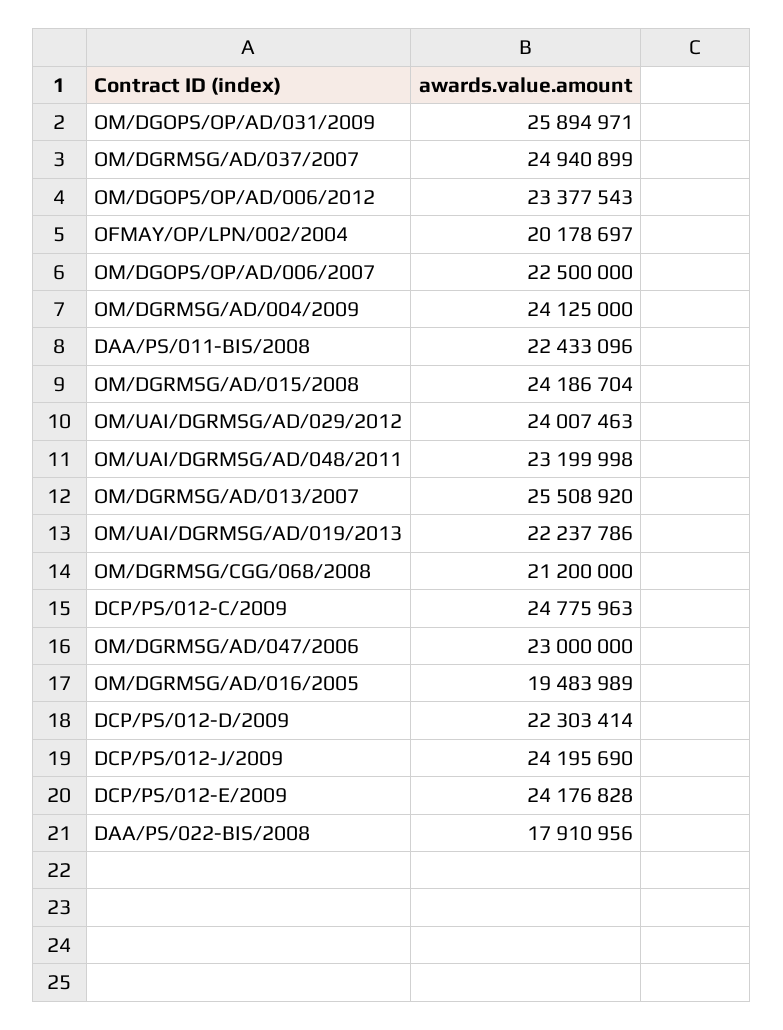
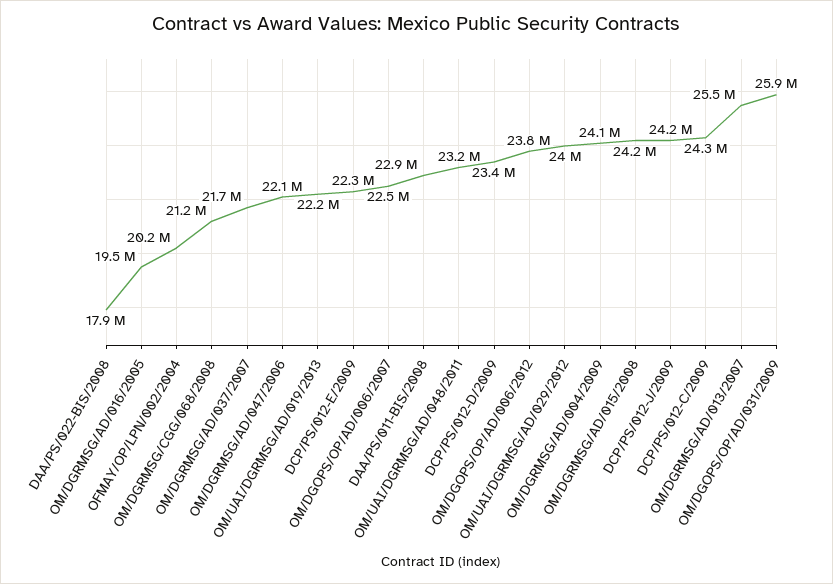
OM/DGRMSG/AD/037/2007: 24940899 -> 21700000
OM/DGOPS/OP/AD/006/2012: 23377543 -> 23800000
DAA/PS/011-BIS/2008: 22433096 -> 22900000
DCP/PS/012-C/2009: 24775963 -> 24300000
OM/DGRMSG/AD/047/2006: 23000000 -> 22100000
DCP/PS/012-D/2009: 22303414 -> 23400000
DCP/PS/012-E/2009: 24176828 -> 22300000

